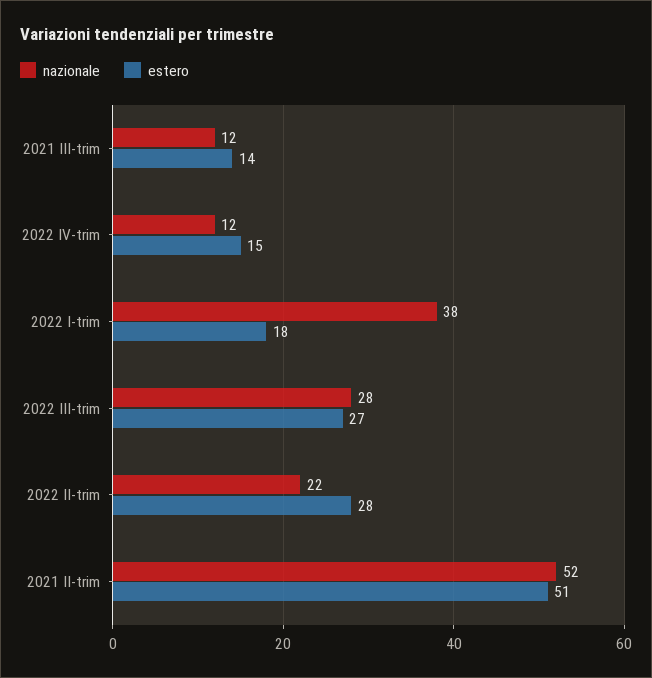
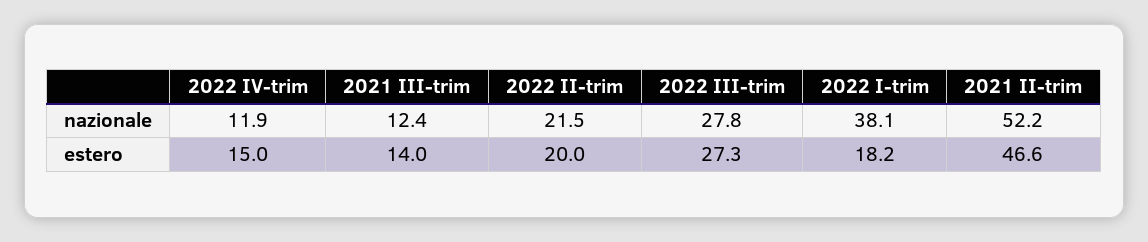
estero, 2022 II-trim: 28 -> 20
estero, 2021 II-trim: 51 -> 46.6

